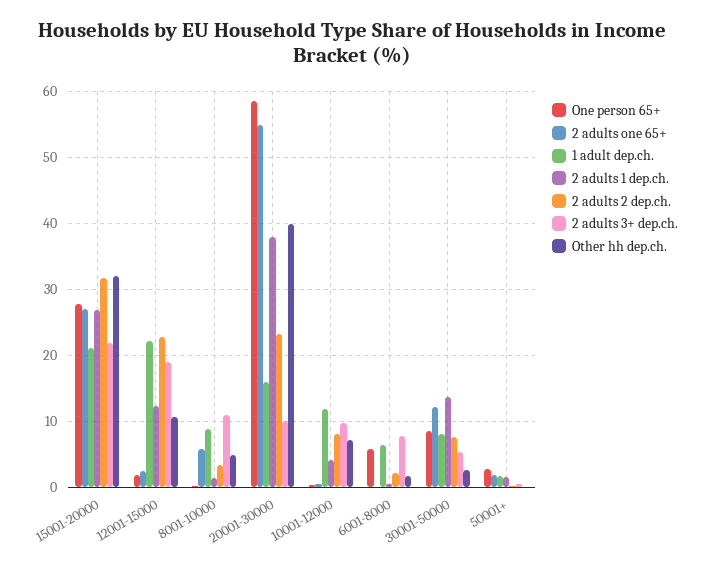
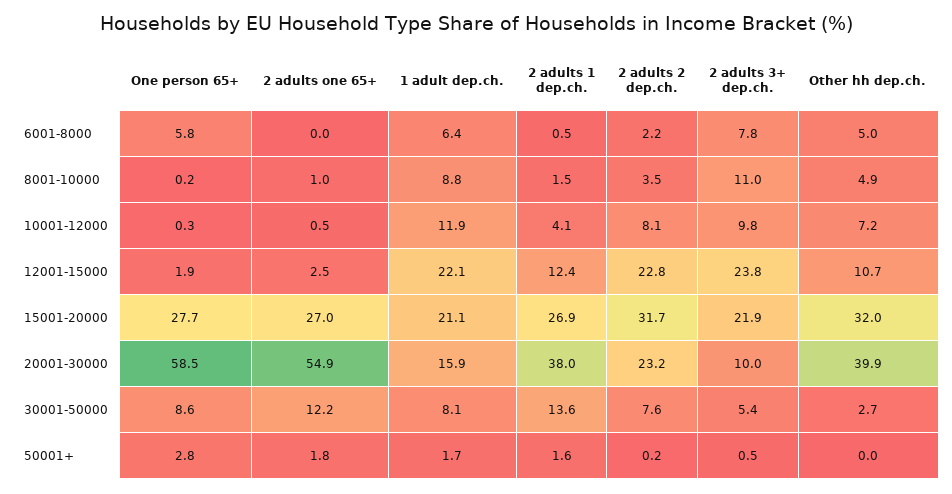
2 adults 3+ dep.ch., 12001-15000: 19 -> 23.8
2 adults one 65+, 8001-10000: 6 -> 1
Other hh dep.ch., 6001-8000: 2 -> 5

